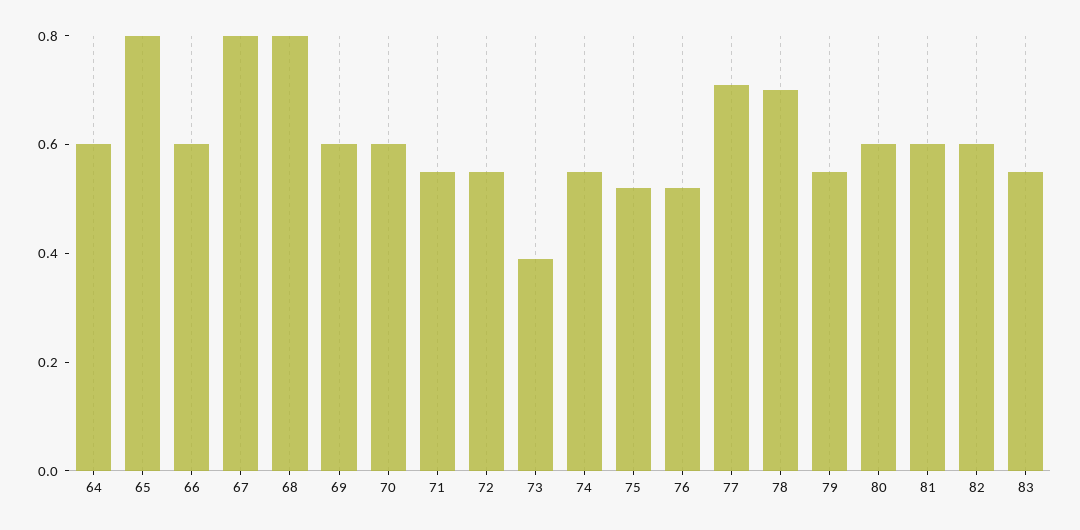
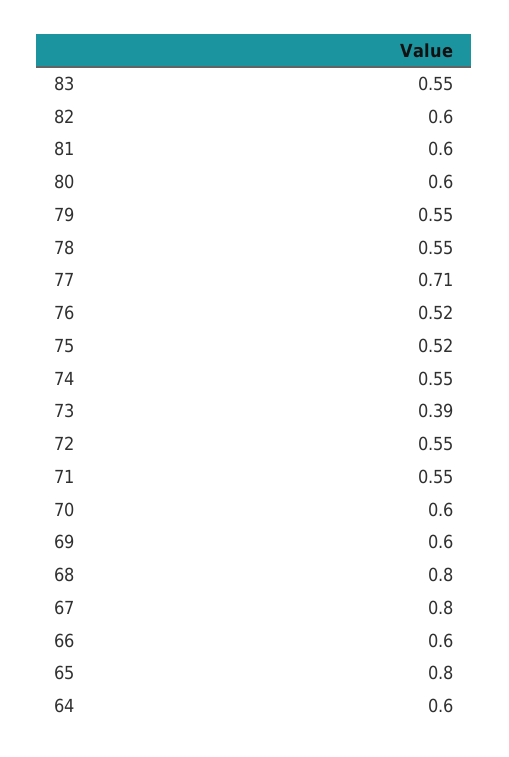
78: 0.7 -> 0.55

